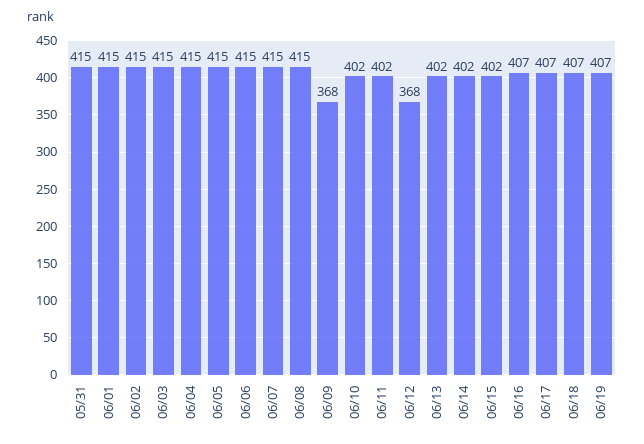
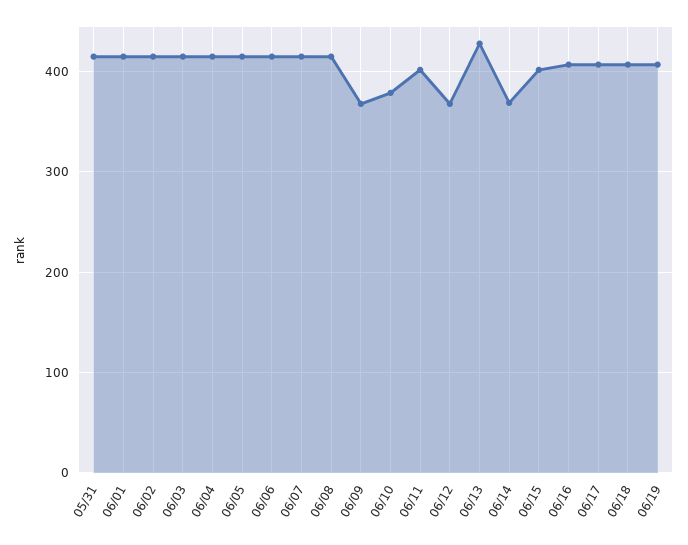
06/10: 402 -> 380
06/13: 402 -> 430
06/14: 402 -> 370

